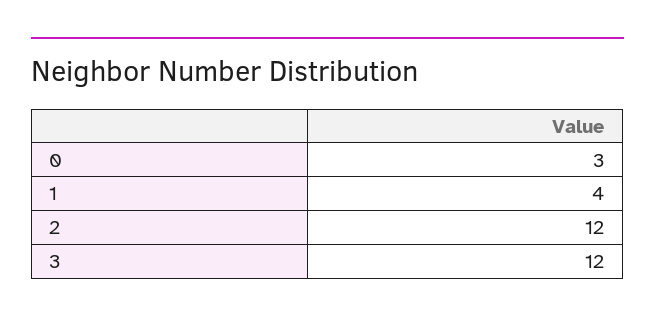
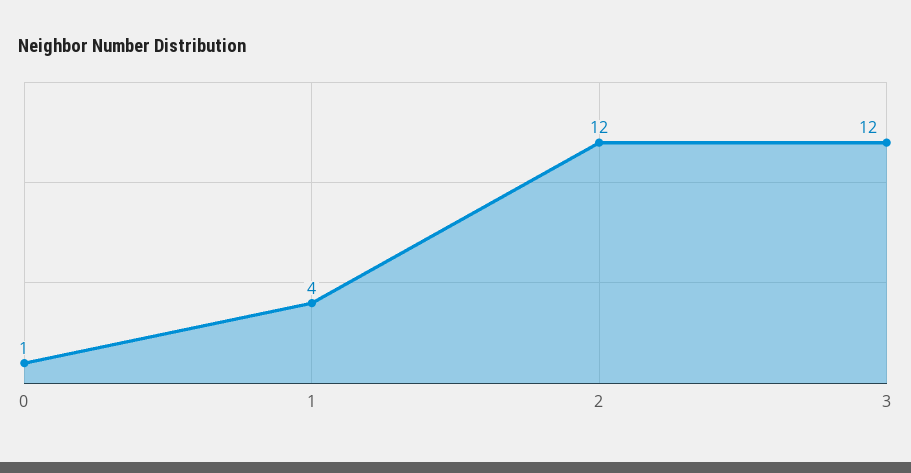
0: 3 -> 1

